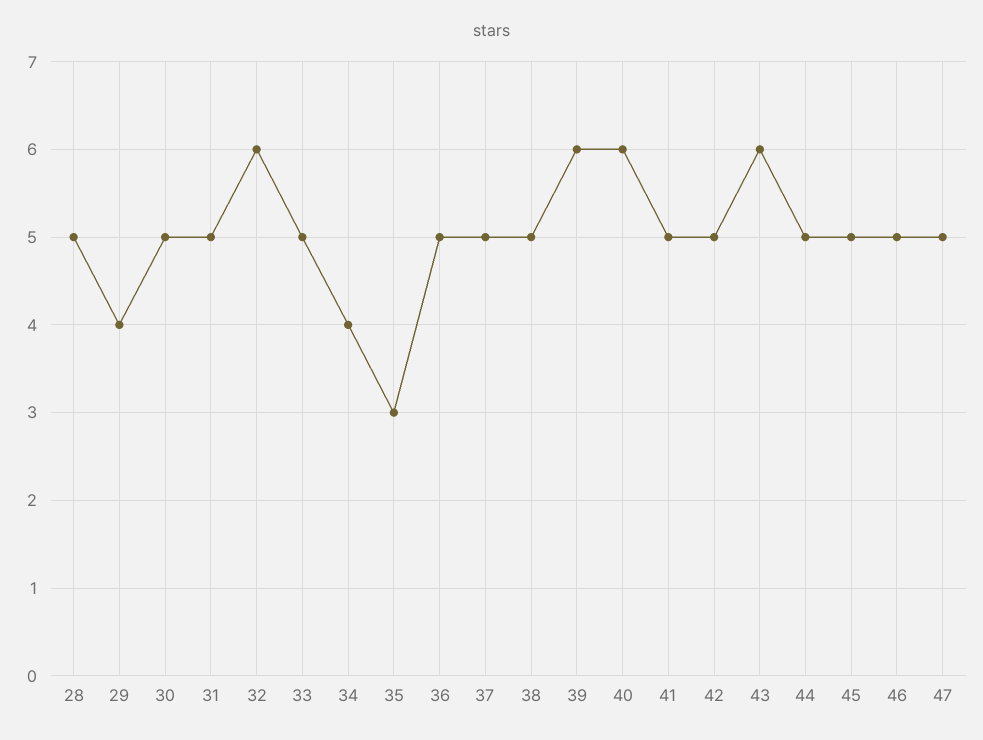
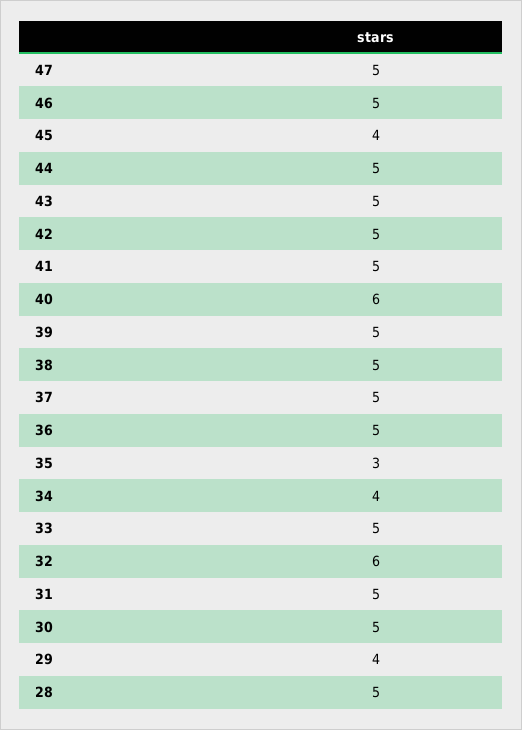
39: 6 -> 5
43: 6 -> 5
45: 5 -> 4

